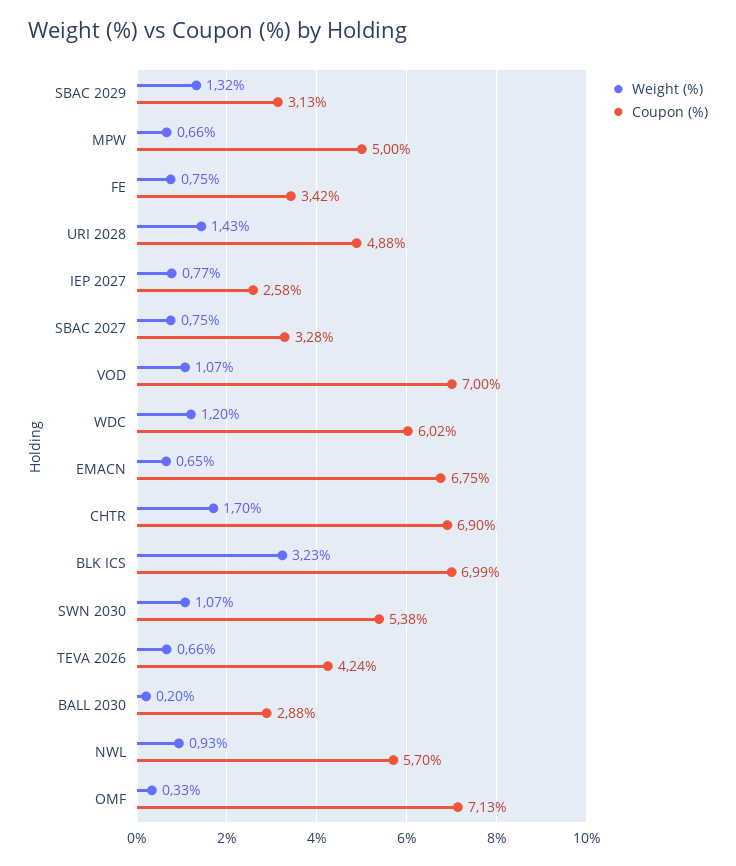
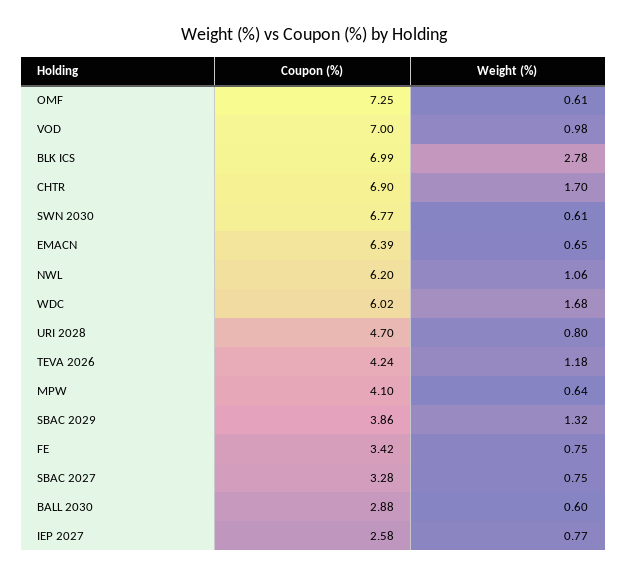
Coupon (%), SBAC 2029: 3.13 -> 3.86
Weight (%), MPW: 0.66 -> 0.64
Coupon (%), MPW: 5 -> 4.1
Weight (%), URI 2028: 1.43 -> 0.8
Coupon (%), URI 2028: 4.88 -> 4.7
Weight (%), VOD: 1.07 -> 0.98
Weight (%), WDC: 1.2 -> 1.68
Coupon (%), EMACN: 6.75 -> 6.39
Weight (%), BLK ICS: 3.23 -> 2.78
Weight (%), SWN 2030: 1.07 -> 0.61
Coupon (%), SWN 2030: 5.38 -> 6.77
Weight (%), TEVA 2026: 0.66 -> 1.18
Weight (%), BALL 2030: 0.2 -> 0.6
Weight (%), NWL: 0.93 -> 1.06
Coupon (%), NWL: 5.7 -> 6.2
Weight (%), OMF: 0.33 -> 0.61
Coupon (%), OMF: 7.13 -> 7.25

